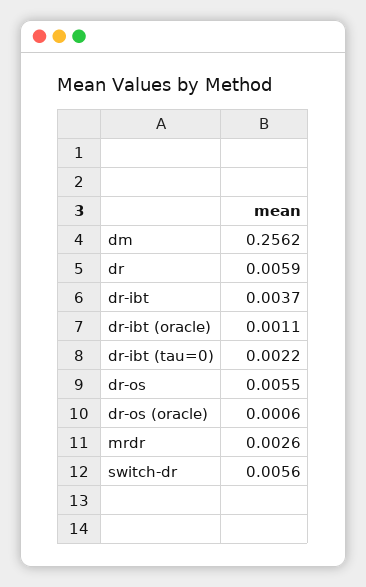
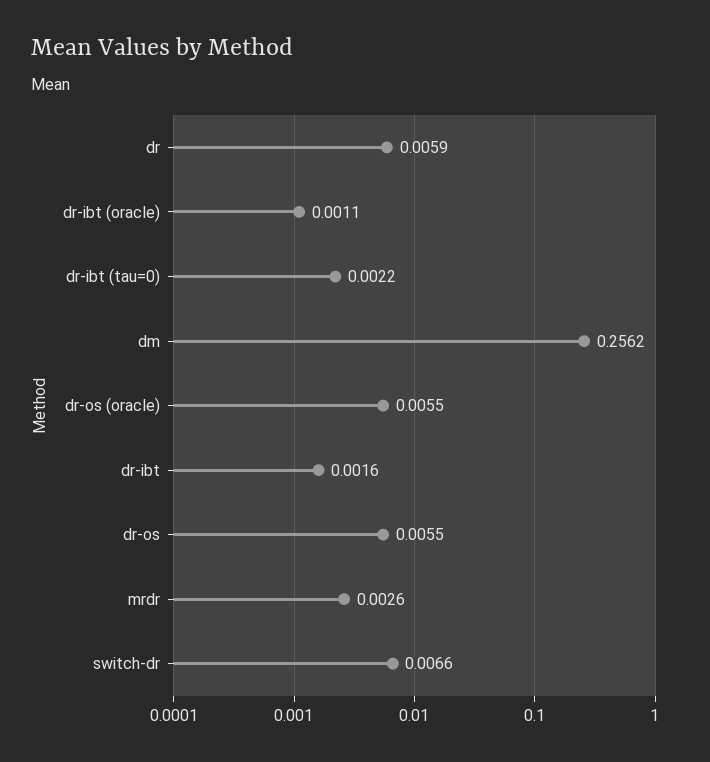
dr-ibt: 0.0037 -> 0.0016
dr-os (oracle): 0.0006 -> 0.0055
switch-dr: 0.0056 -> 0.0066

